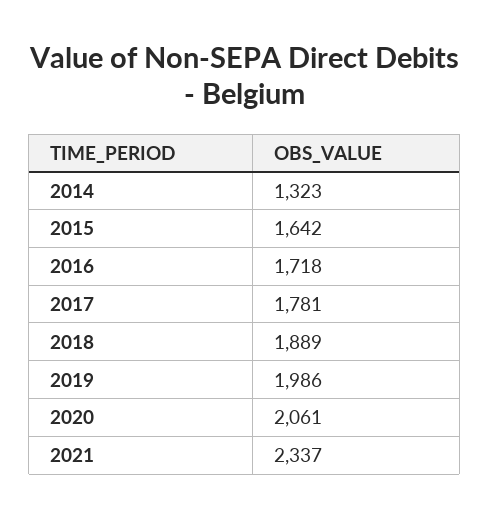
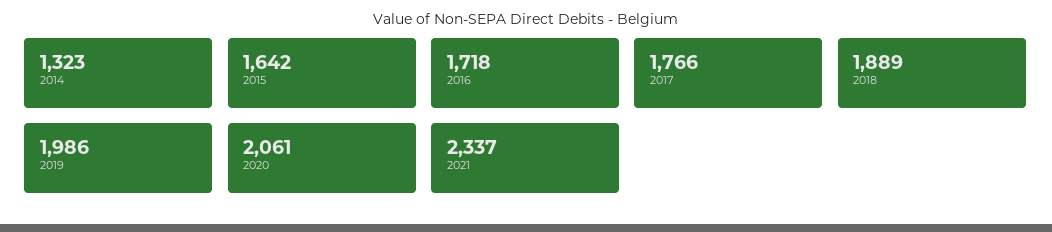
2017: 1781 -> 1766

